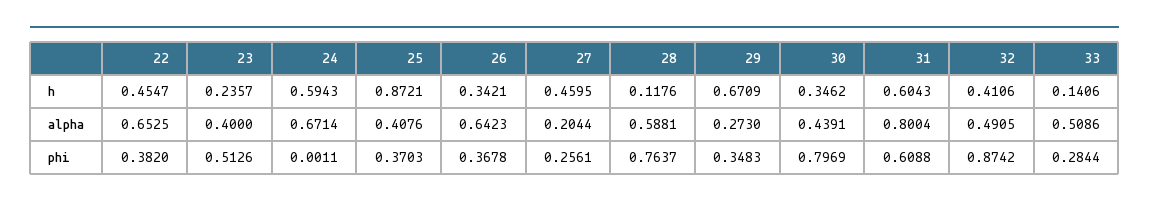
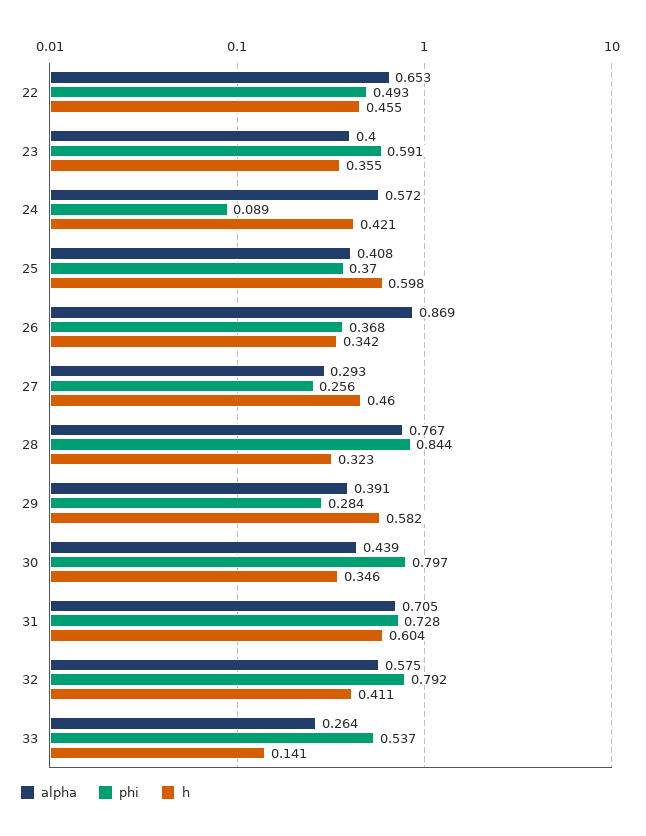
h, 23: 0.2357 -> 0.355
h, 24: 0.5943 -> 0.421
h, 25: 0.8721 -> 0.598
h, 28: 0.1176 -> 0.323
h, 29: 0.6709 -> 0.582
alpha, 24: 0.6714 -> 0.572
alpha, 26: 0.6423 -> 0.869
alpha, 27: 0.2044 -> 0.293
alpha, 28: 0.5881 -> 0.767
alpha, 29: 0.273 -> 0.391
alpha, 31: 0.8004 -> 0.705
alpha, 32: 0.4905 -> 0.575
alpha, 33: 0.5086 -> 0.264
phi, 22: 0.382 -> 0.493
phi, 23: 0.5126 -> 0.591
phi, 24: 0.0011 -> 0.089
phi, 28: 0.7637 -> 0.844
phi, 29: 0.3483 -> 0.284
phi, 31: 0.6088 -> 0.728
phi, 32: 0.8742 -> 0.792
phi, 33: 0.2844 -> 0.537

